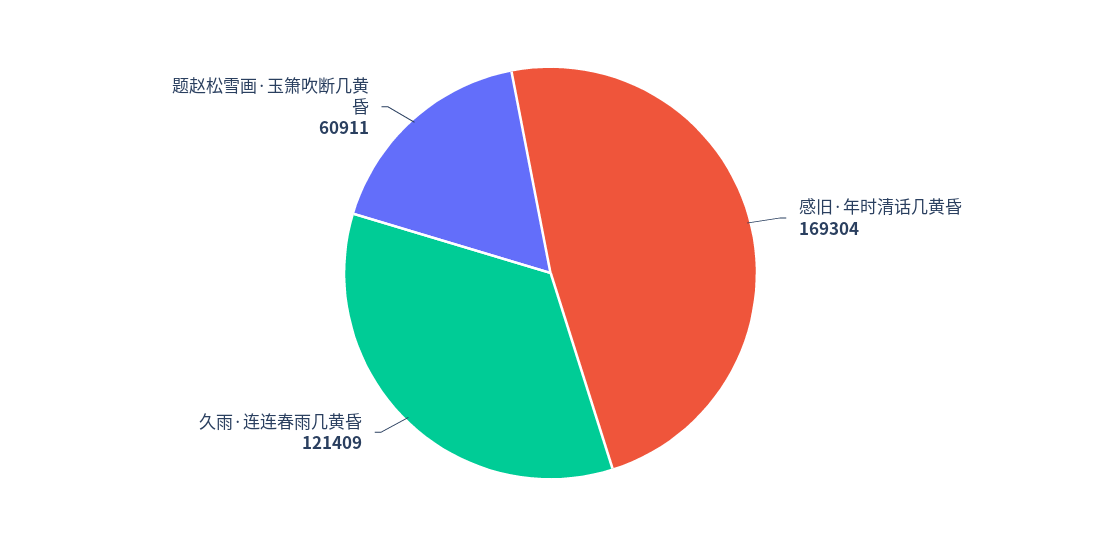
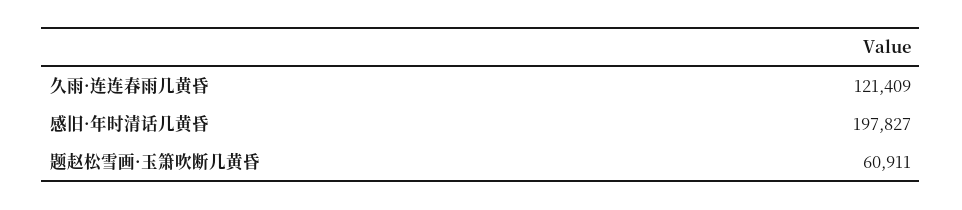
感旧·年时清话几黄昏: 169304 -> 197827

